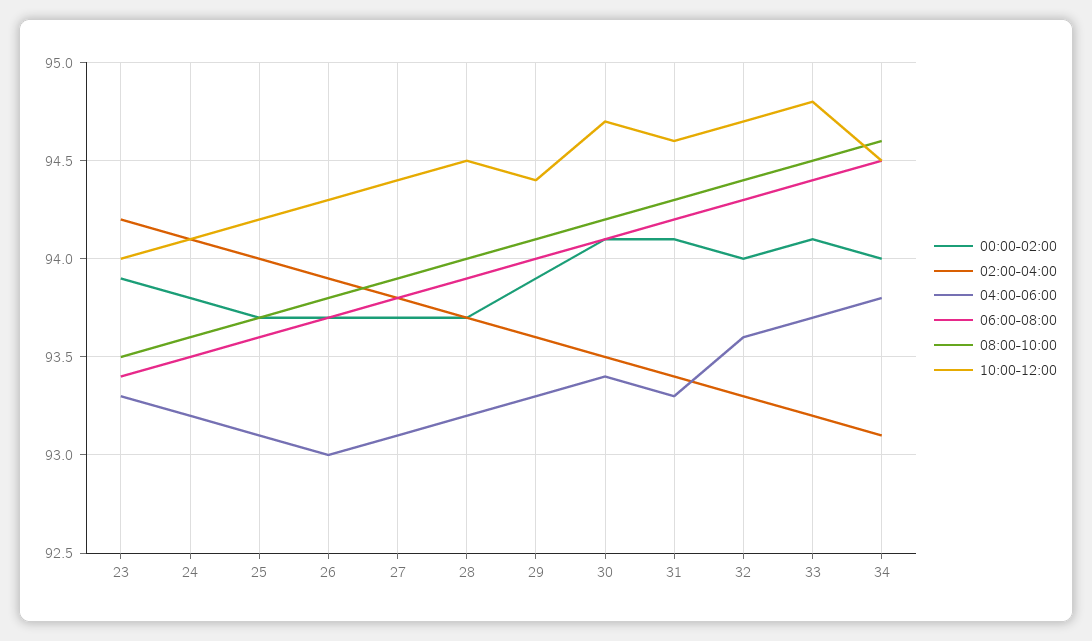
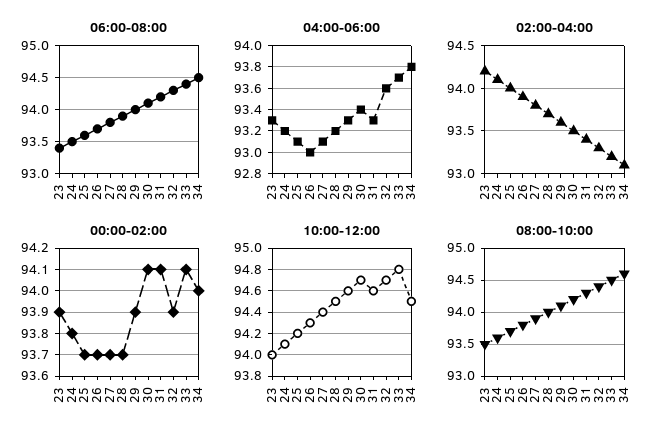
10:00-12:00, 29: 94.4 -> 94.6
00:00-02:00, 32: 94 -> 93.9

